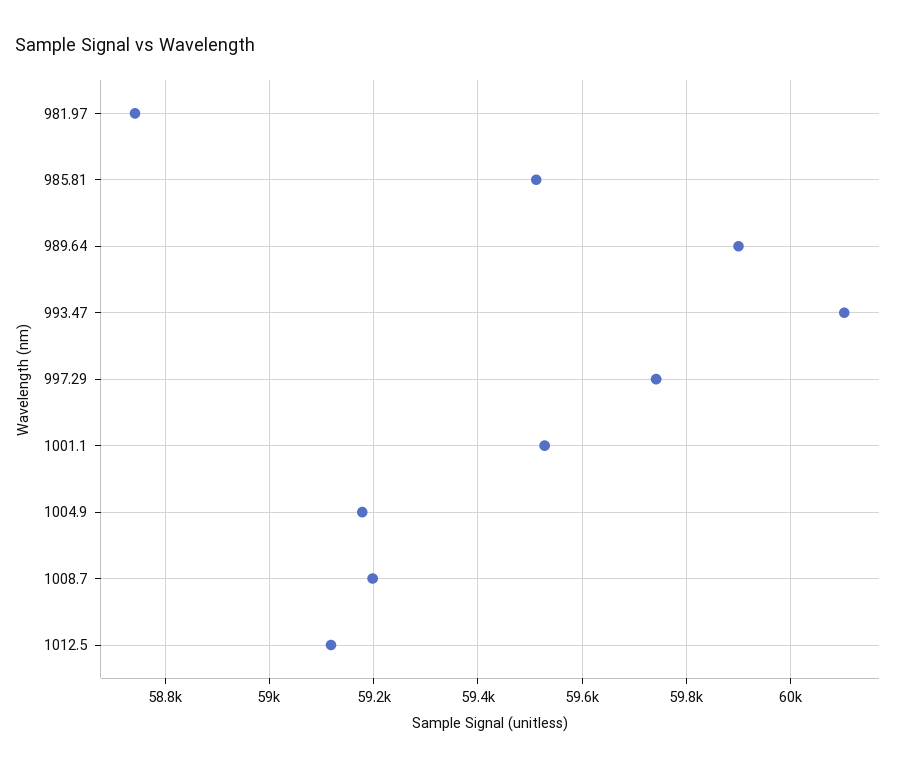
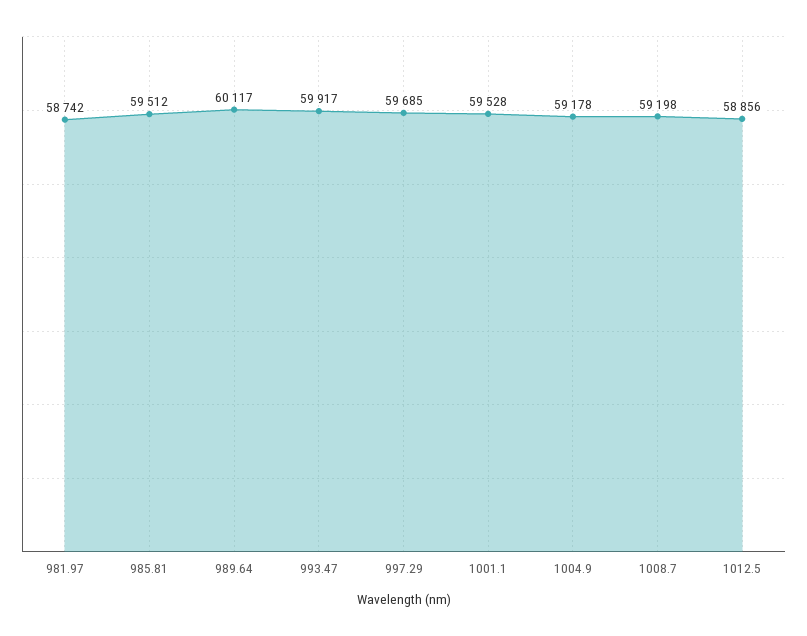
989.64: 59900 -> 60117
993.47: 60100 -> 59917
997.29: 59740 -> 59685
1012.5: 59120 -> 58856

